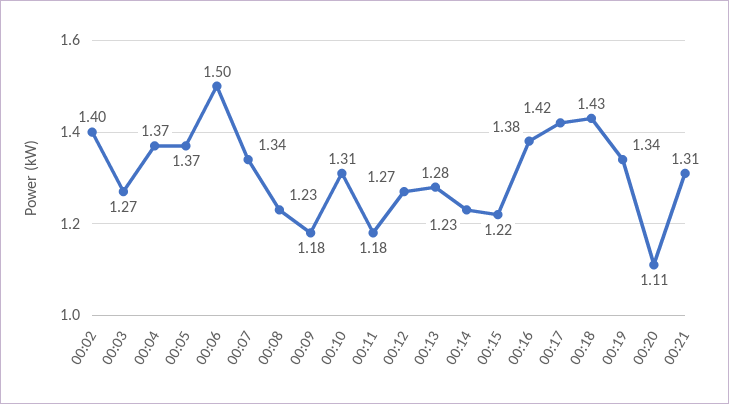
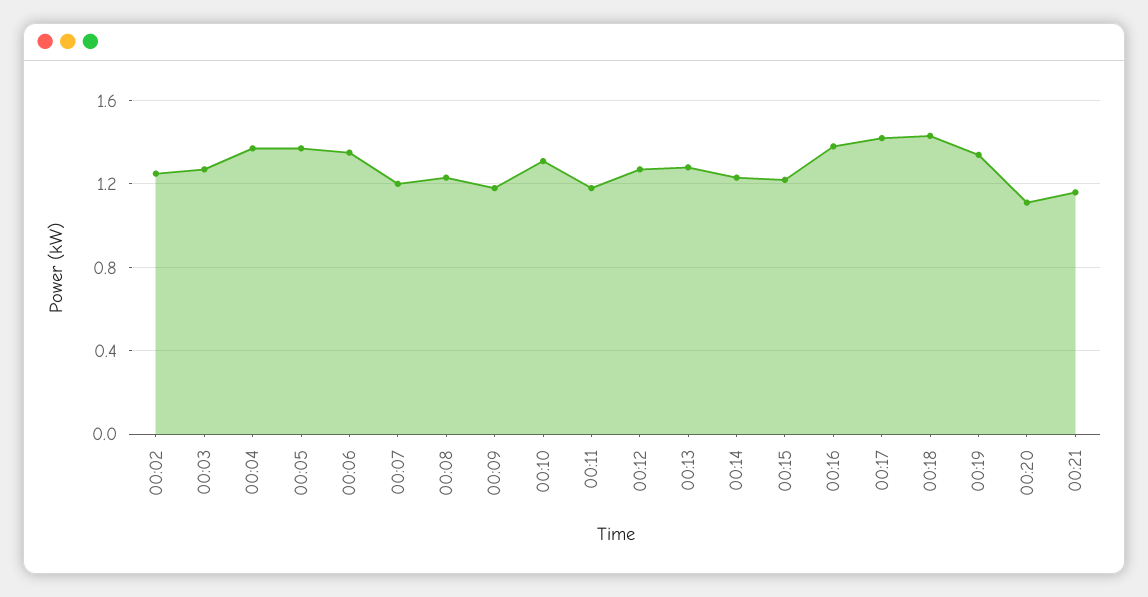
00:02: 1.4 -> 1.25
00:06: 1.5 -> 1.35
00:07: 1.34 -> 1.2
00:21: 1.31 -> 1.15

